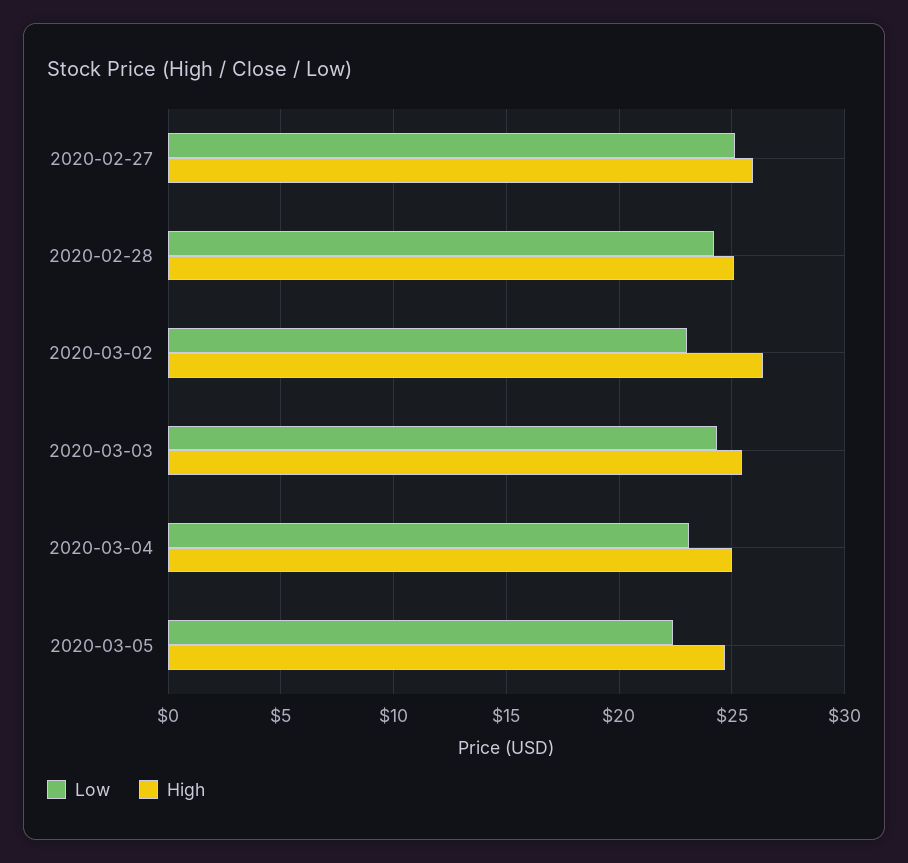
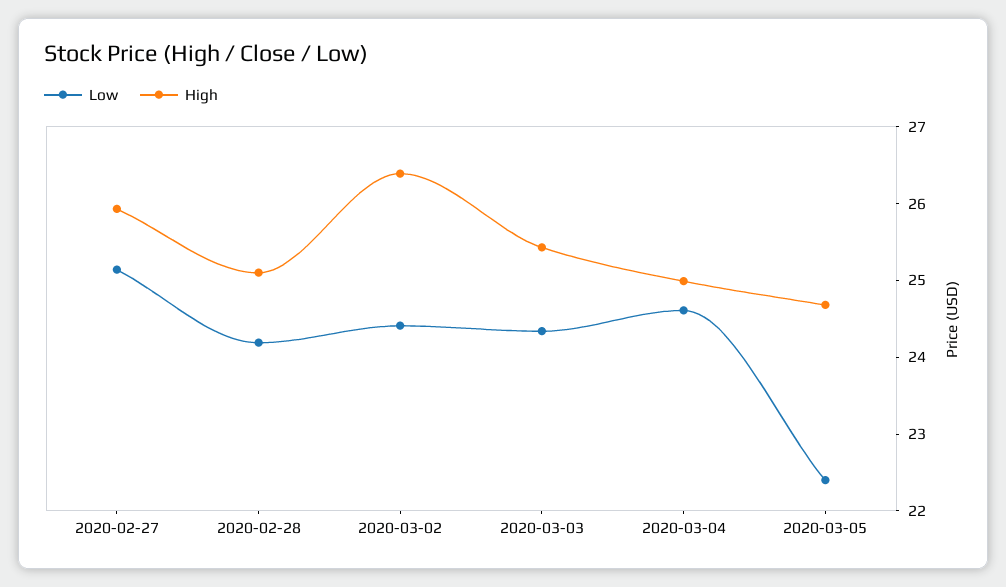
Low, 2020-03-02: 23 -> 24.4
Low, 2020-03-04: 23 -> 24.6

